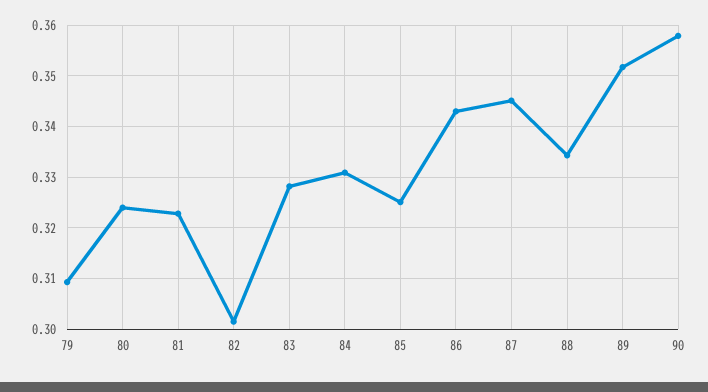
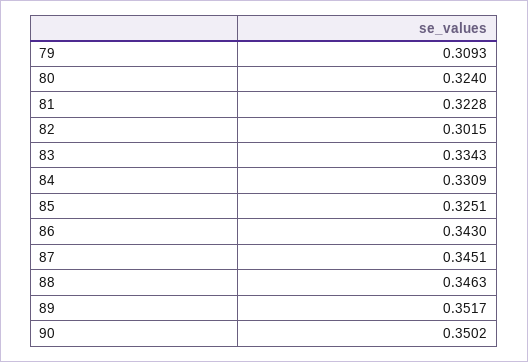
83: 0.328 -> 0.3343
88: 0.334 -> 0.3463
90: 0.358 -> 0.3502

